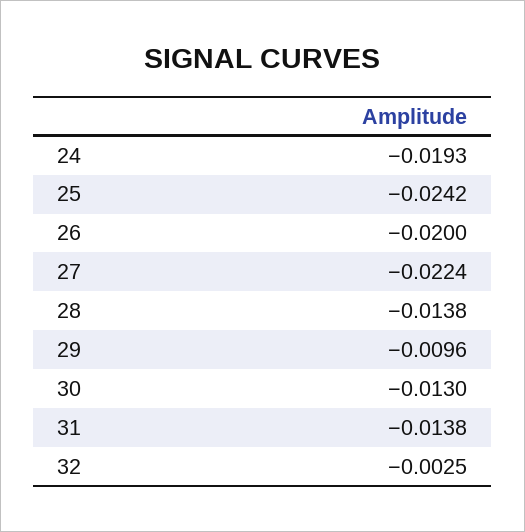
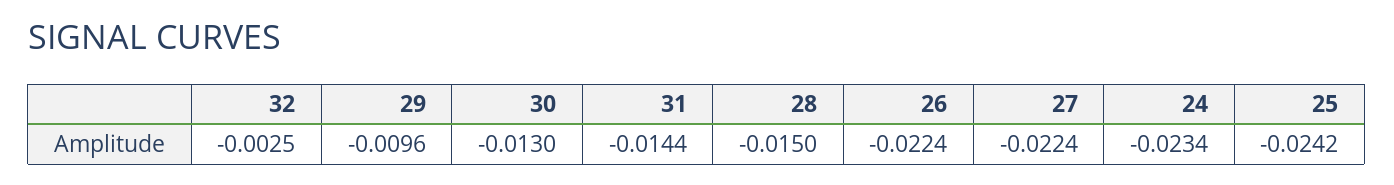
24: -0.0193 -> -0.0234
26: -0.02 -> -0.0224
28: -0.0138 -> -0.015
31: -0.0138 -> -0.0144

